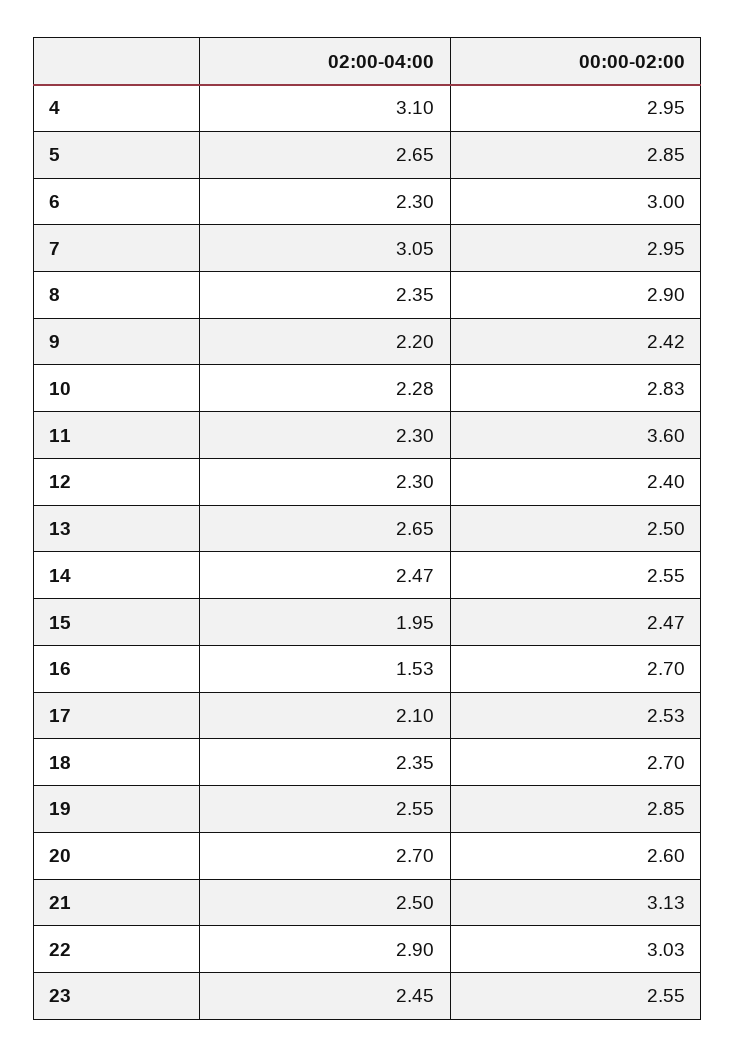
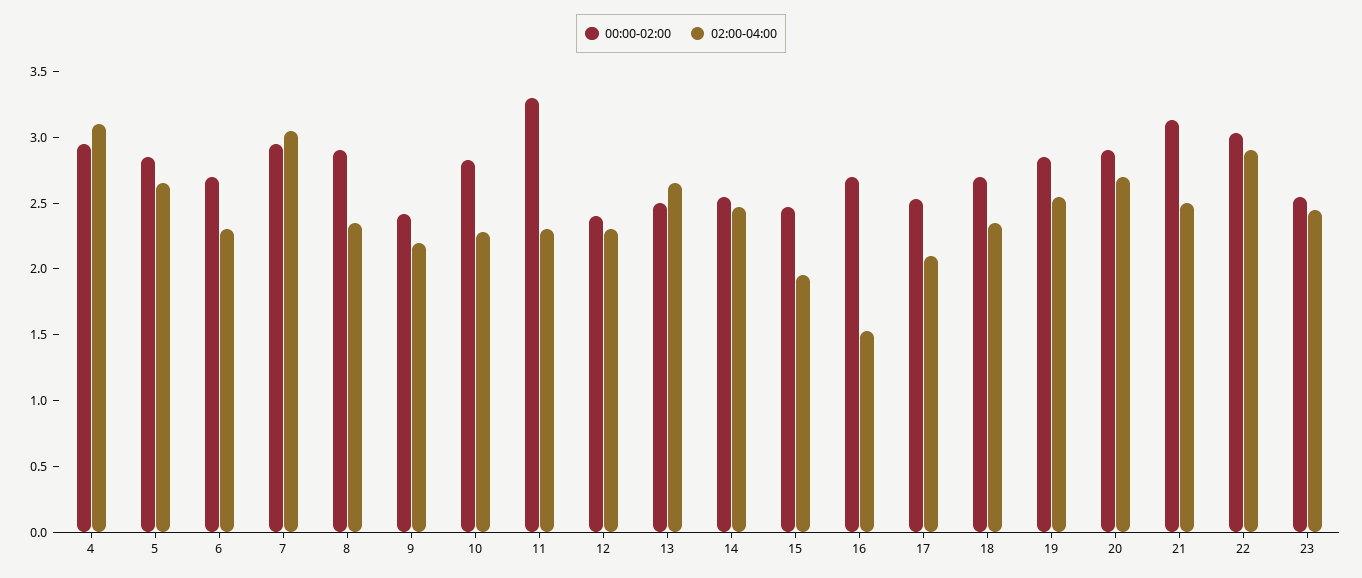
00:00-02:00, 6: 3 -> 2.7
00:00-02:00, 11: 3.6 -> 3.3
00:00-02:00, 20: 2.6 -> 2.9

